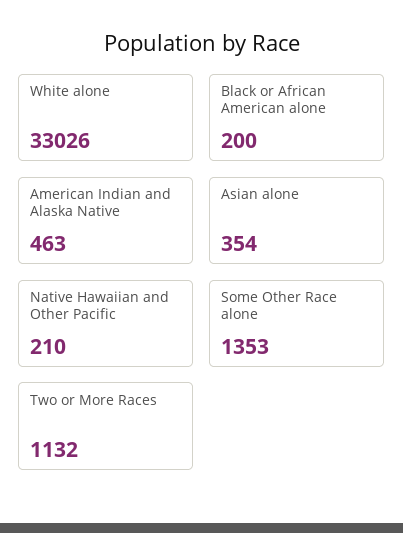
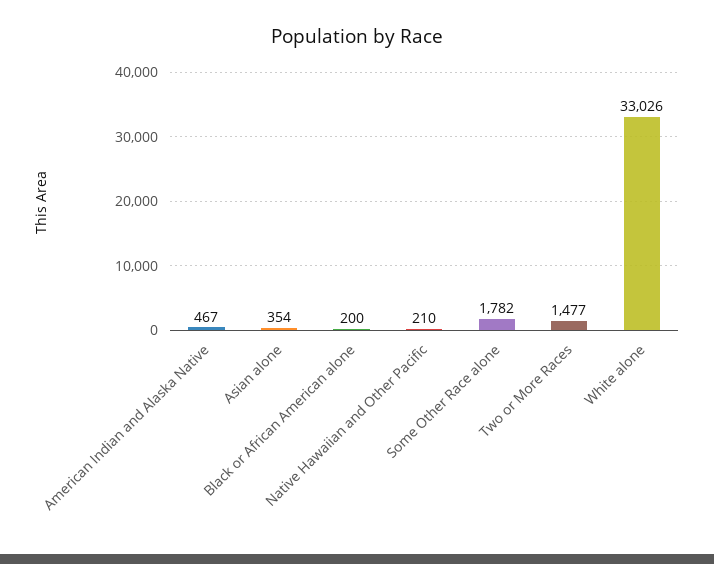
American Indian and Alaska Native: 463 -> 467
Some Other Race alone: 1353 -> 1782
Two or More Races: 1132 -> 1477

